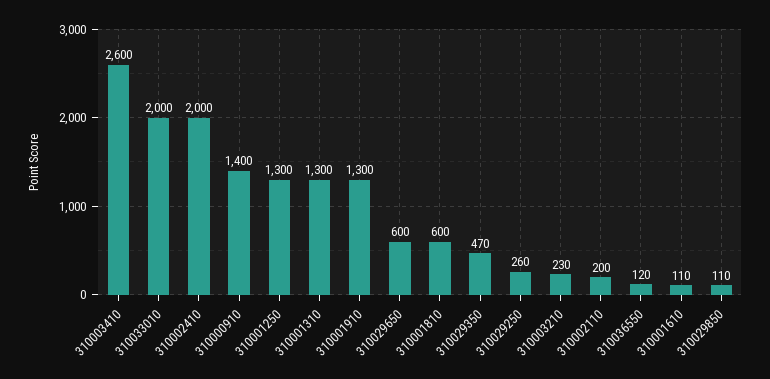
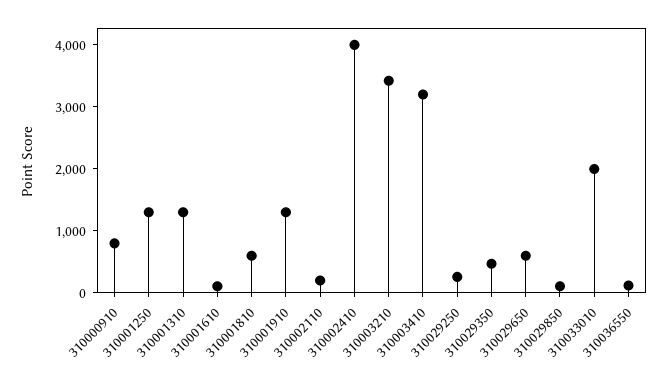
310003410: 2600 -> 3200
310002410: 2000 -> 4000
310000910: 1400 -> 800
310003210: 230 -> 3400

